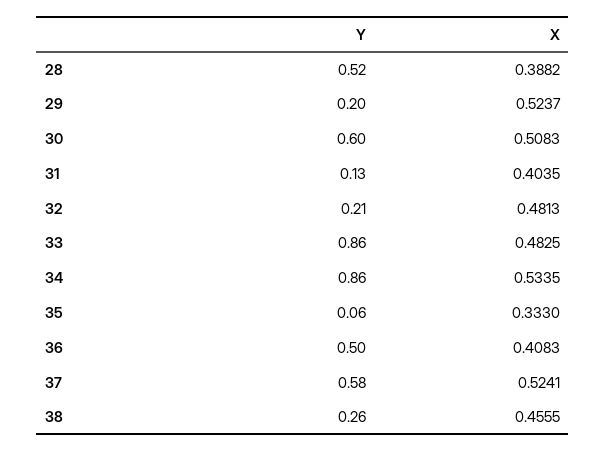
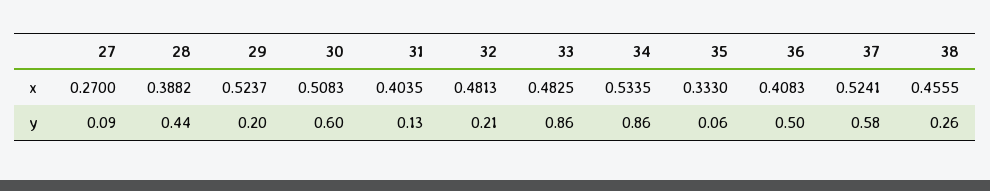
Y, 28: 0.52 -> 0.44
X, 27: none -> 0.27
Y, 27: none -> 0.09

